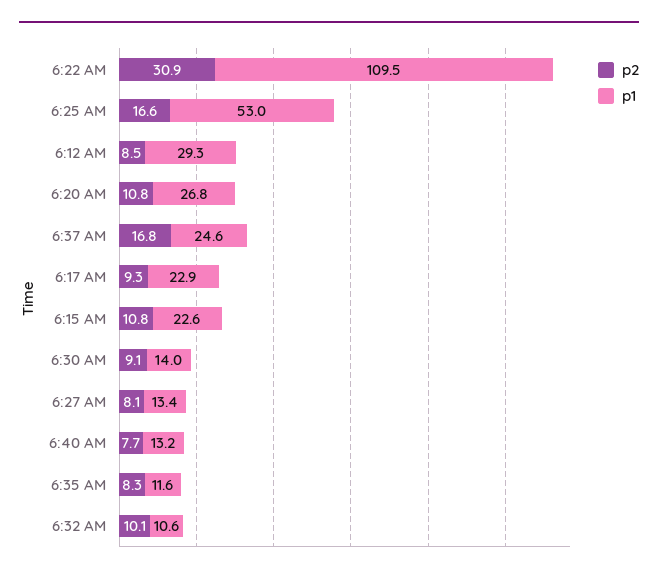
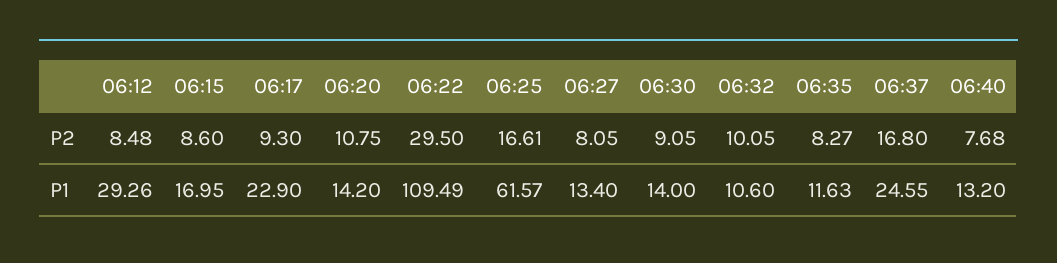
p2, 6:22 AM: 30.9 -> 29.5
p1, 6:25 AM: 53 -> 61.57
p1, 6:20 AM: 26.8 -> 14.2
p2, 6:15 AM: 10.8 -> 8.6
p1, 6:15 AM: 22.6 -> 16.95

